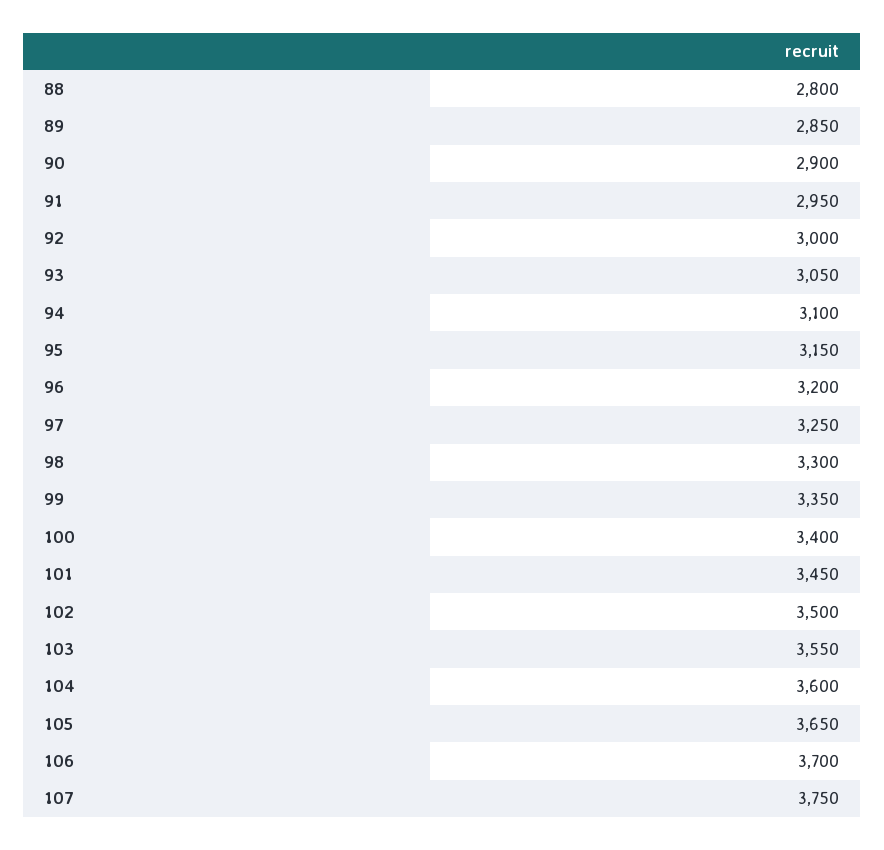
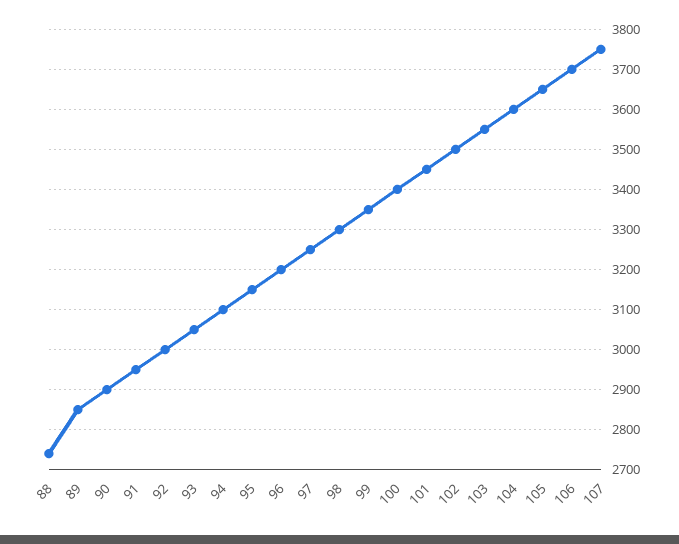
88: 2800 -> 2740

